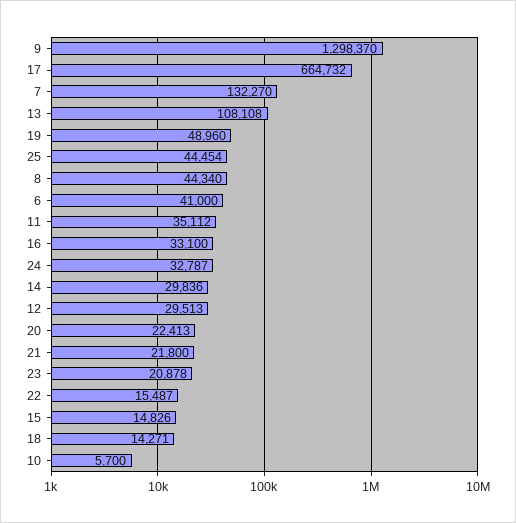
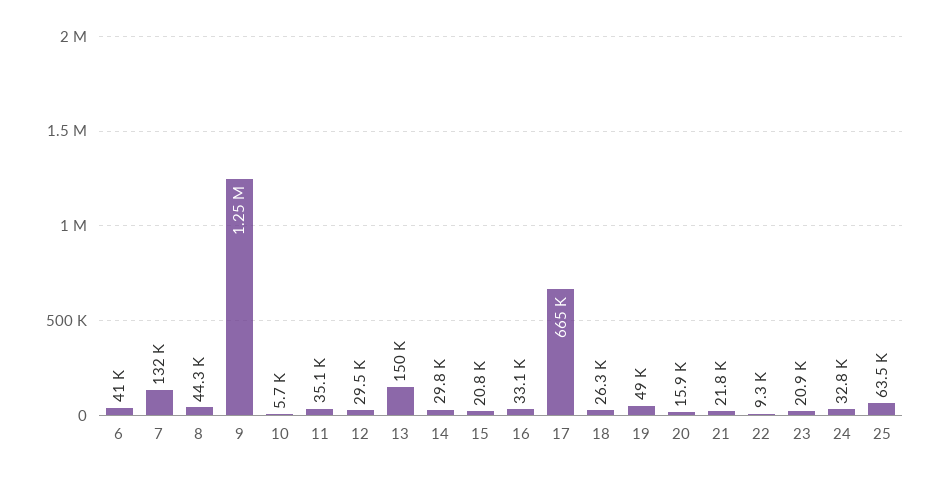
9: 1298370 -> 1250000
13: 108108 -> 150000
25: 44454 -> 63500
20: 22413 -> 15900
22: 15487 -> 9300
15: 14826 -> 20800
18: 14271 -> 26300

